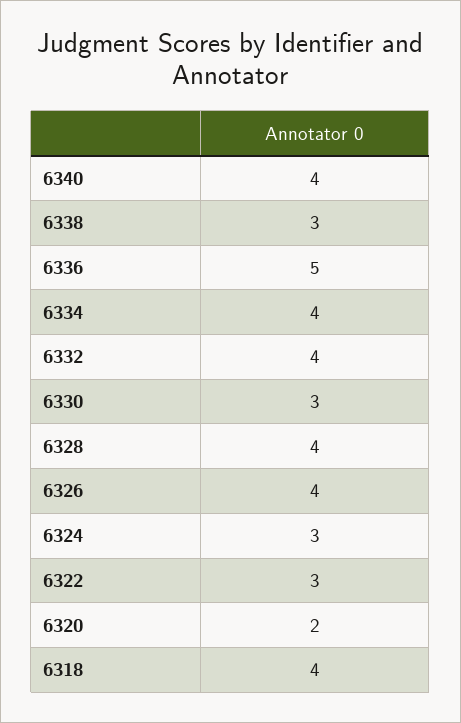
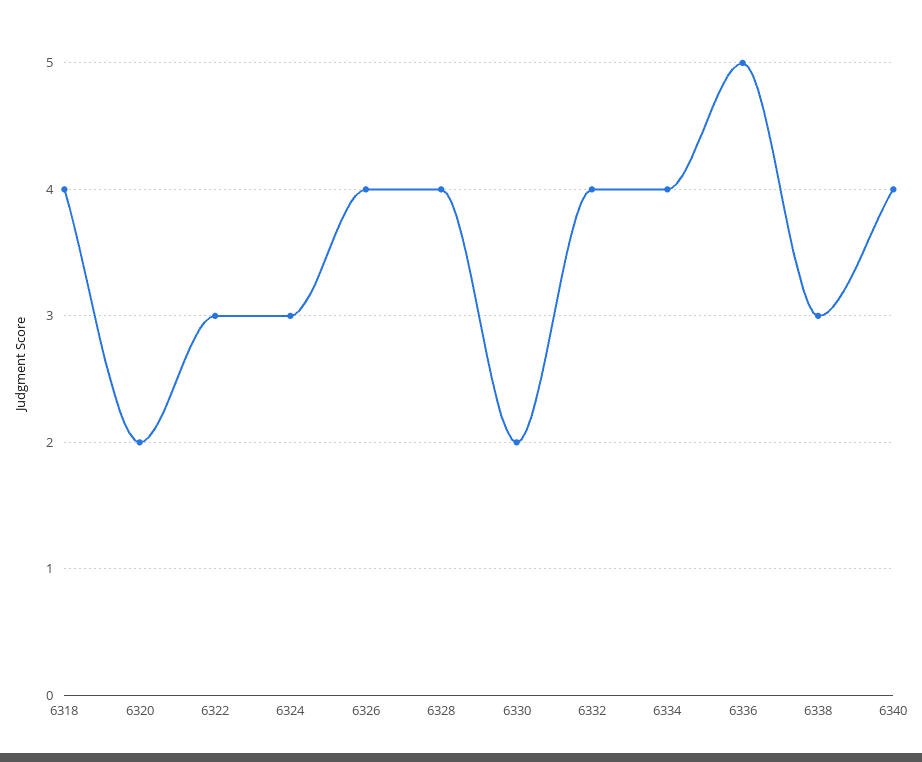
6330: 3 -> 2

